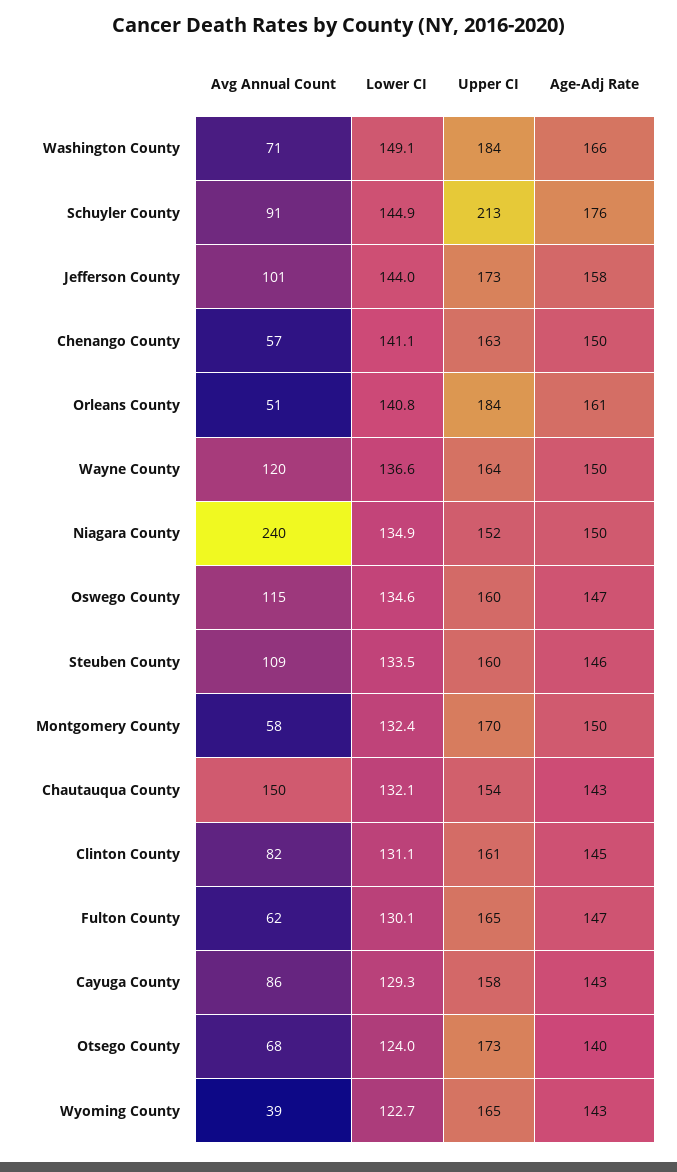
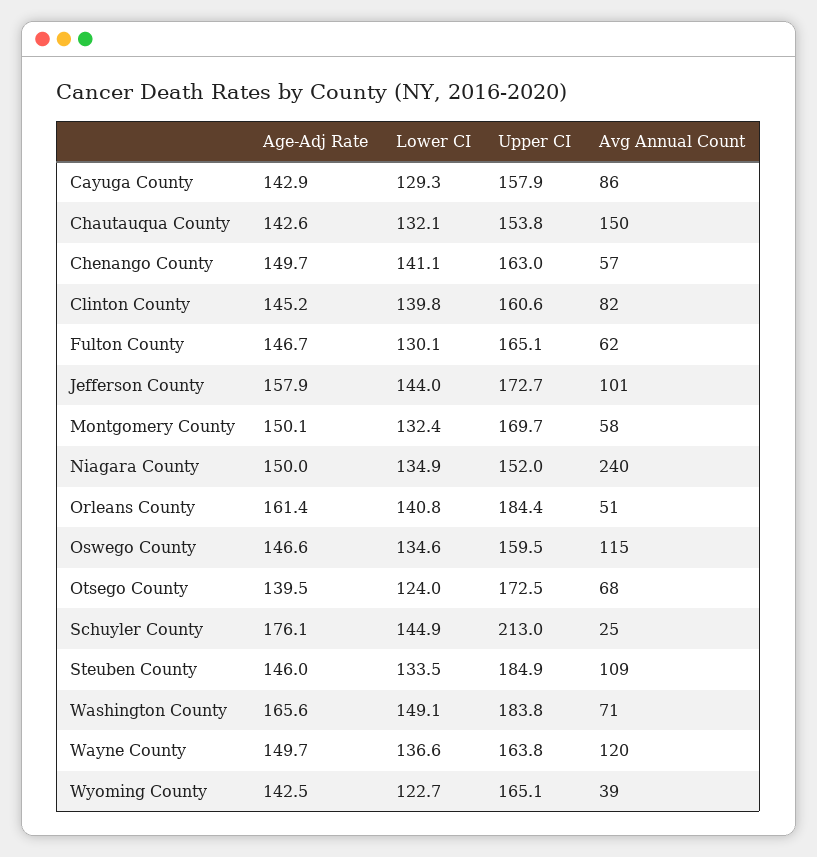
Avg Annual Count, Schuyler County: 91 -> 25
Upper CI, Steuben County: 160 -> 184.9
Lower CI, Clinton County: 131.1 -> 139.8

